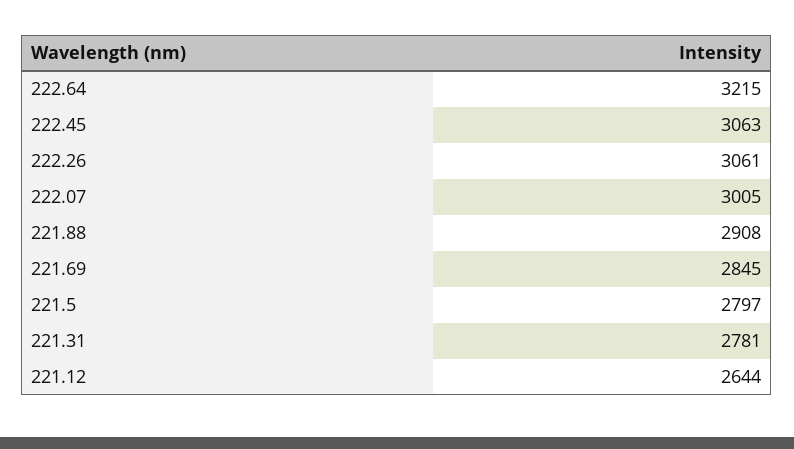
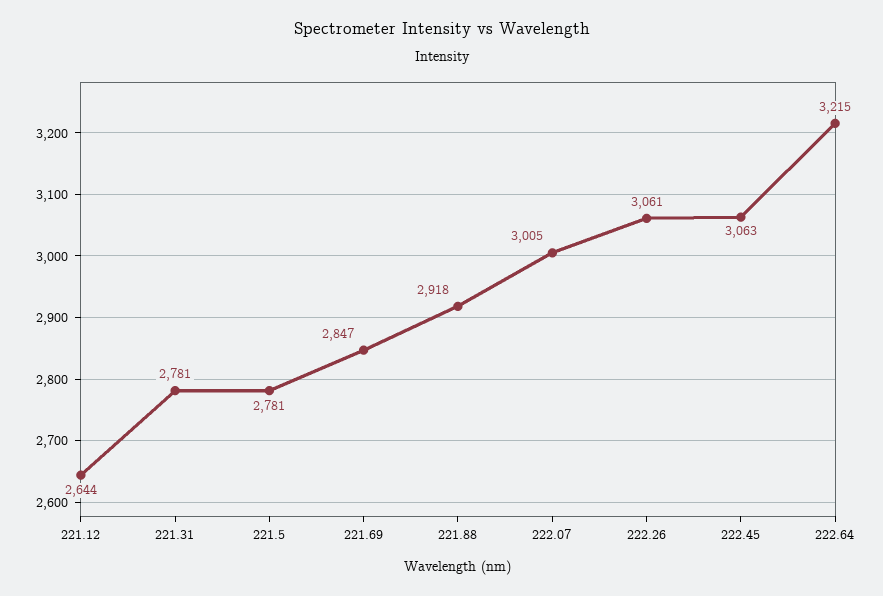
221.88: 2908 -> 2918
221.69: 2845 -> 2847
221.5: 2797 -> 2781

